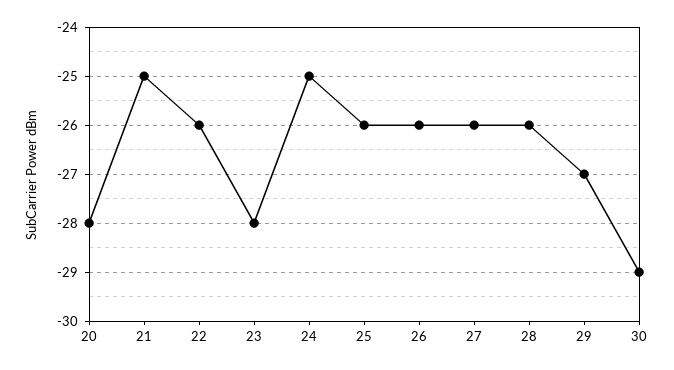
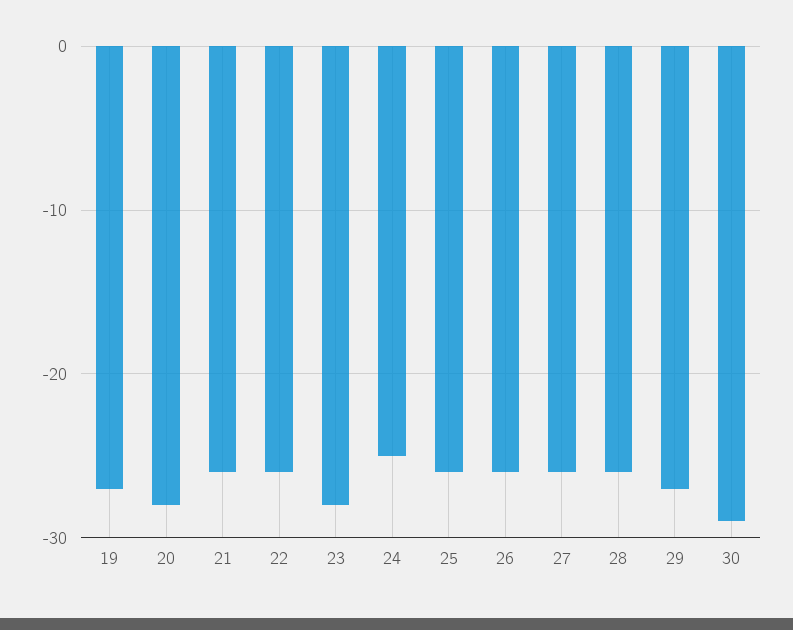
21: -25 -> -26
19: none -> -27

